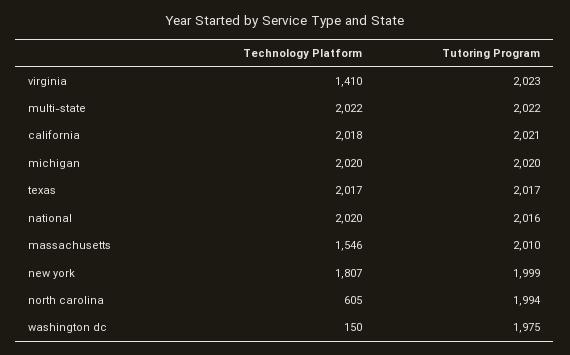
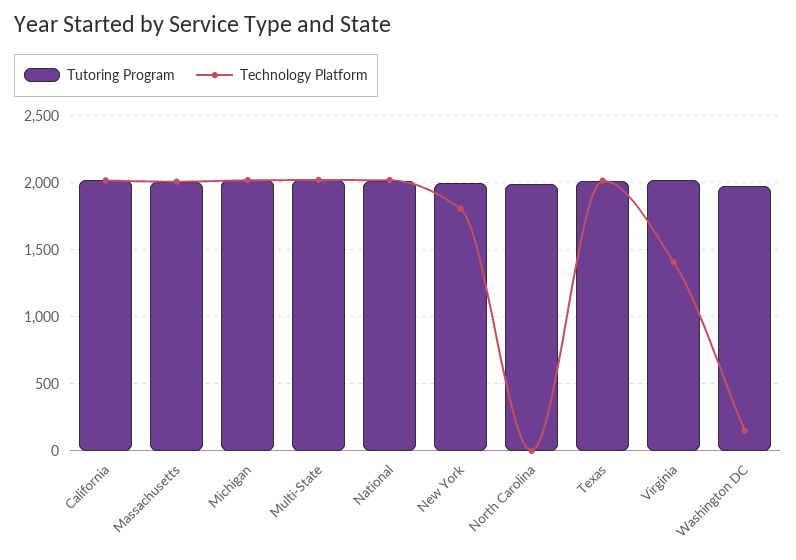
Technology Platform, massachusetts: 1546 -> 2000
Technology Platform, north carolina: 605 -> 0

